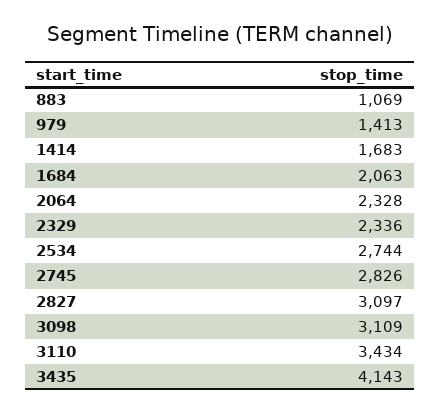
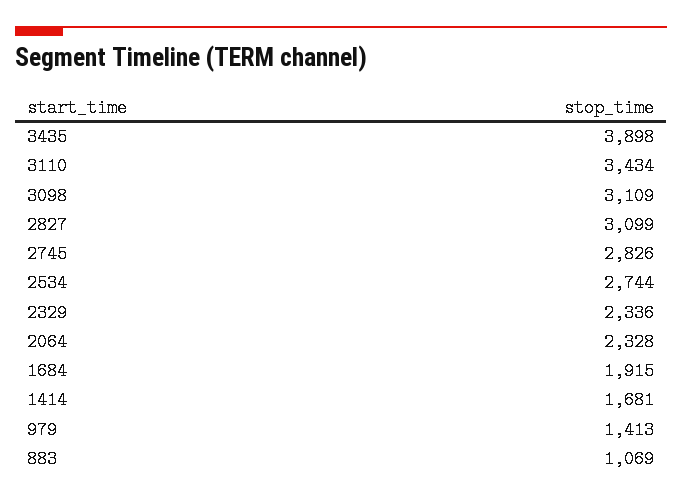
1414: 1683 -> 1681
1684: 2063 -> 1915
2827: 3097 -> 3099
3435: 4143 -> 3898

